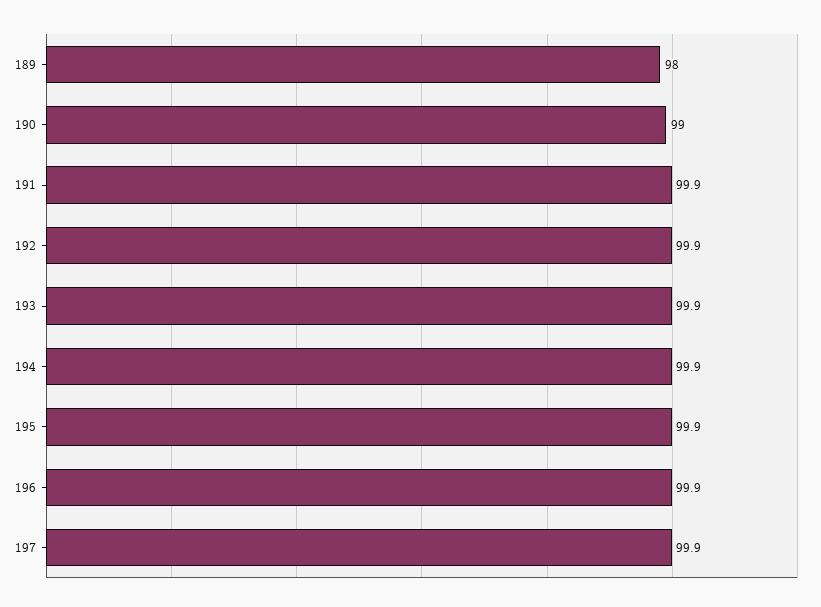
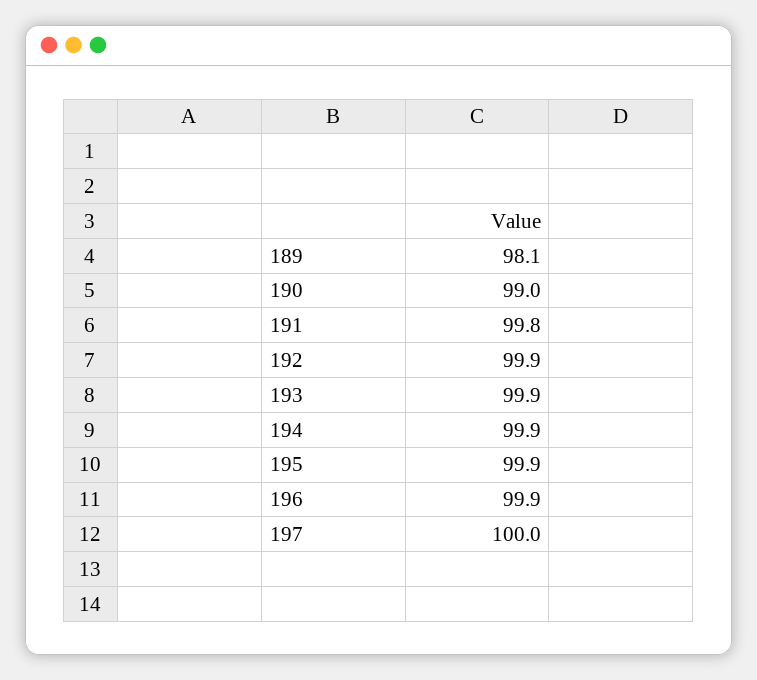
189: 98 -> 98.1
191: 99.9 -> 99.8
197: 99.9 -> 100

